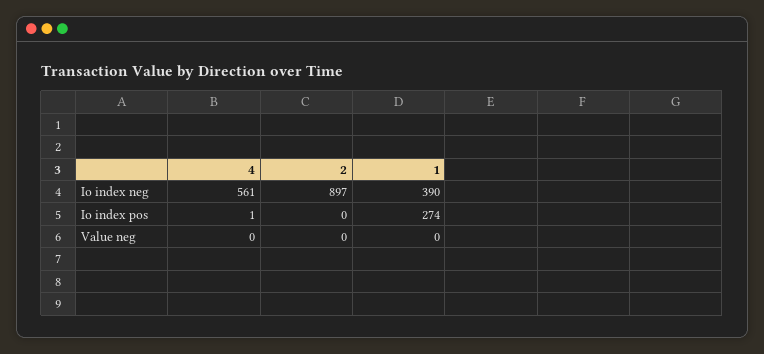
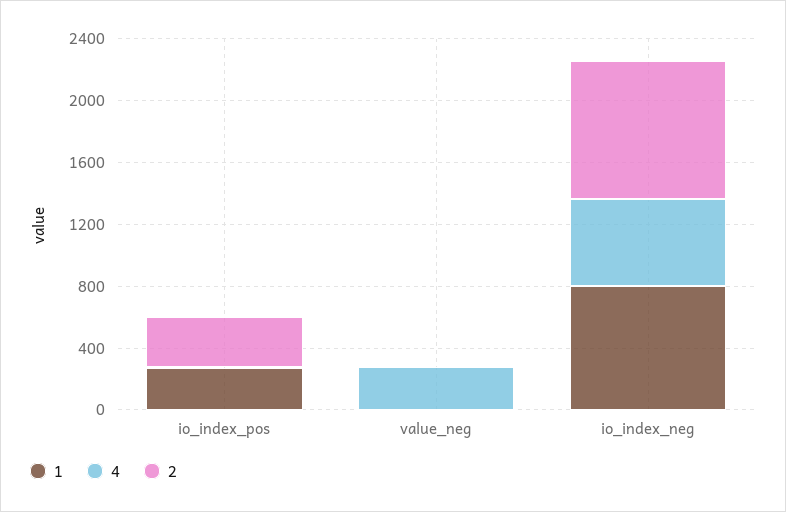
1, Io index neg: 390 -> 800
2, Io index pos: 0 -> 300
4, Value neg: 0 -> 300

